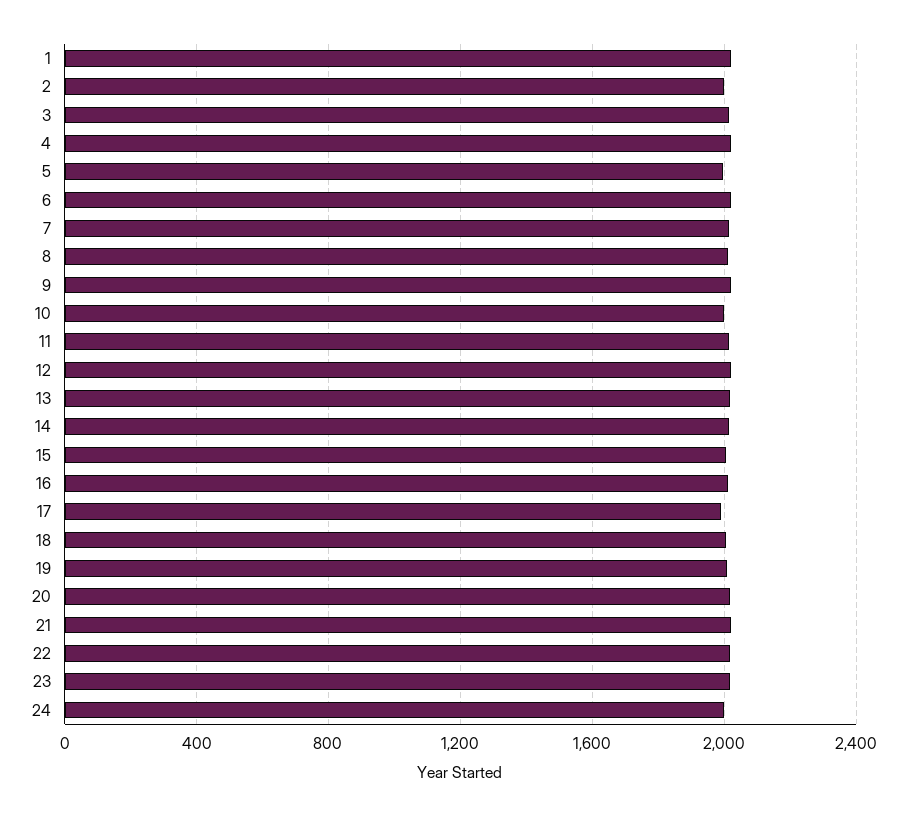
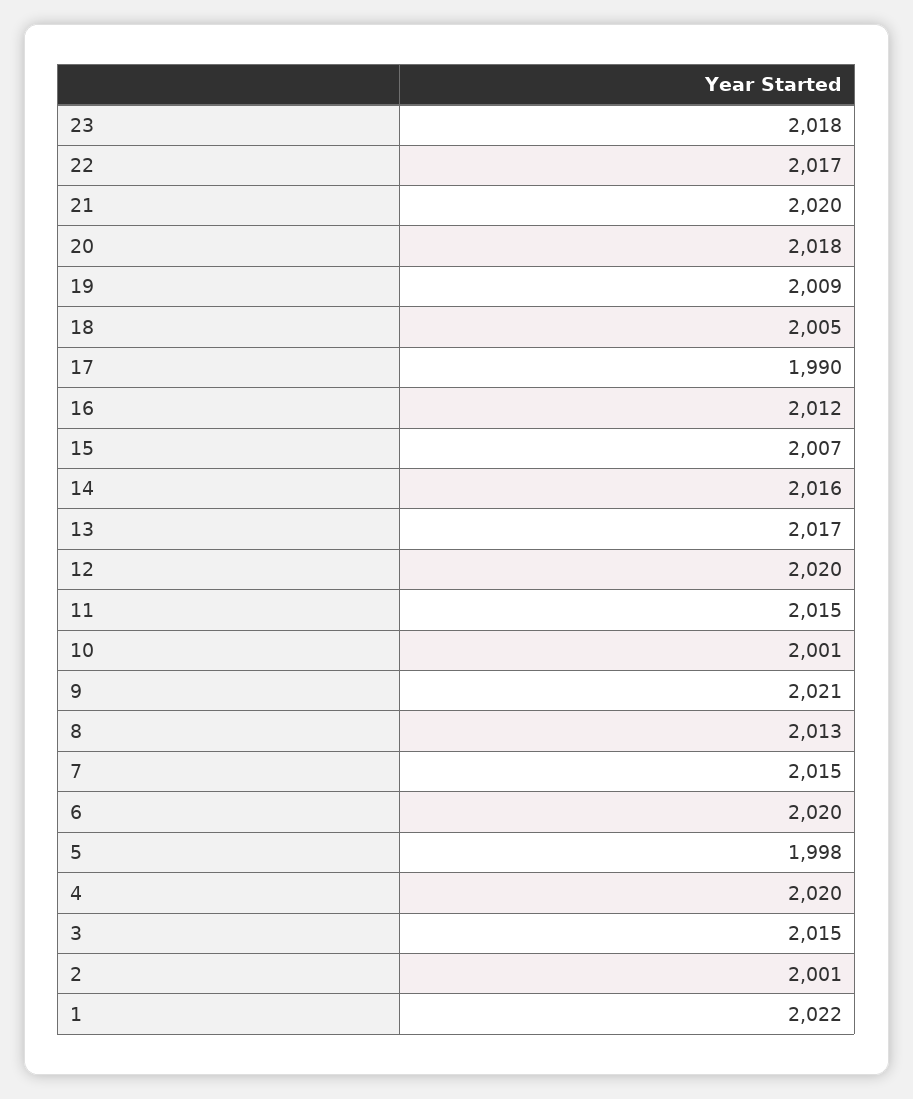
24: 2000 -> none

